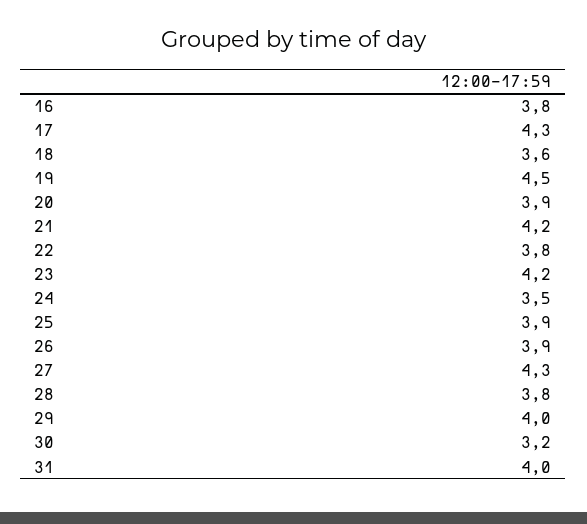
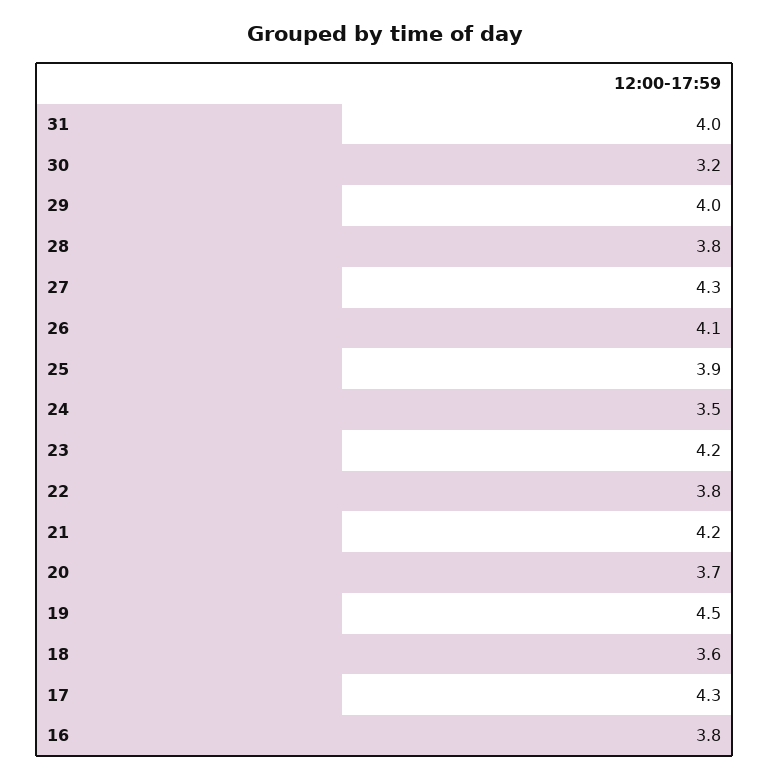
20: 3.9 -> 3.7
26: 3.9 -> 4.1

